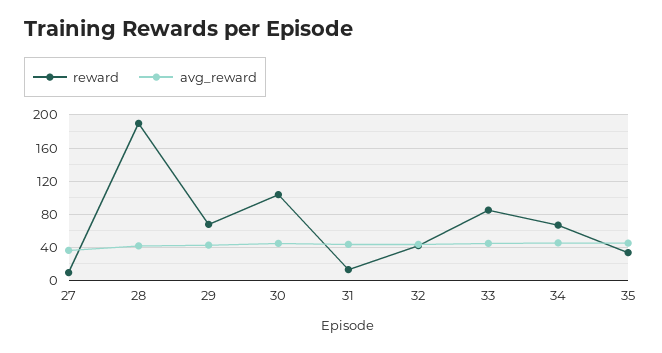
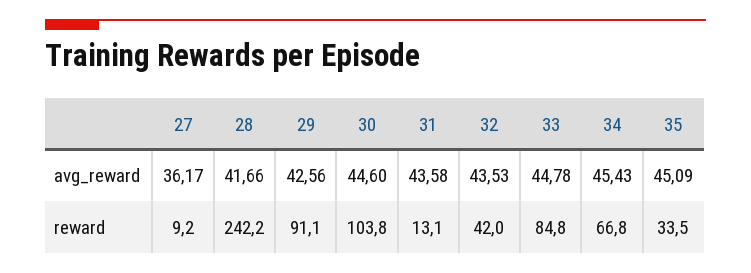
reward, 28: 190 -> 242.2
reward, 29: 70 -> 91.1

